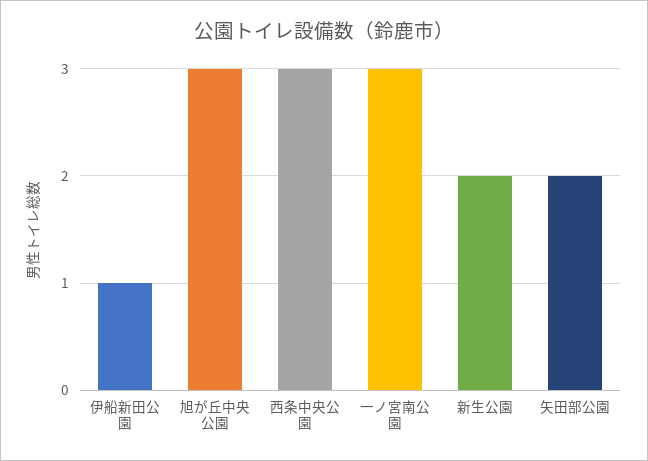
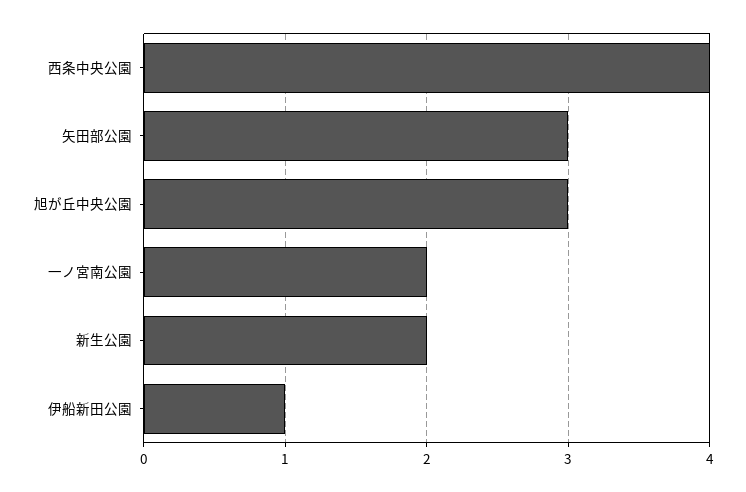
西条中央公園: 3 -> 4
一ノ宮南公園: 3 -> 2
矢田部公園: 2 -> 3

